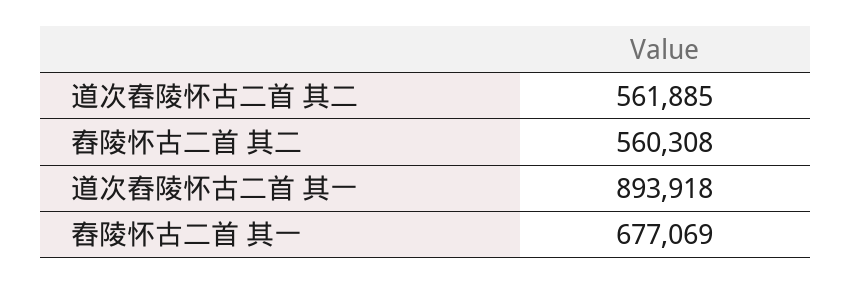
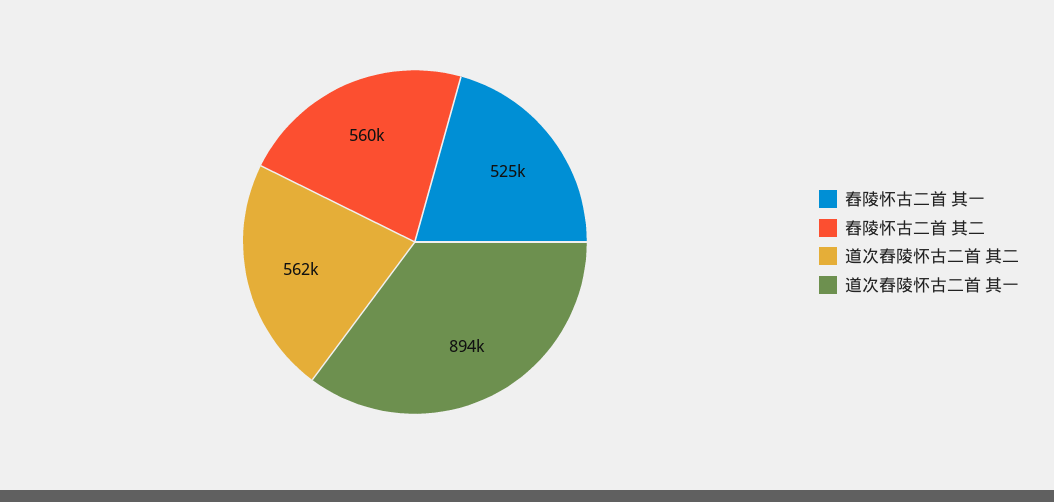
舂陵怀古二首 其一: 677069 -> 525000

